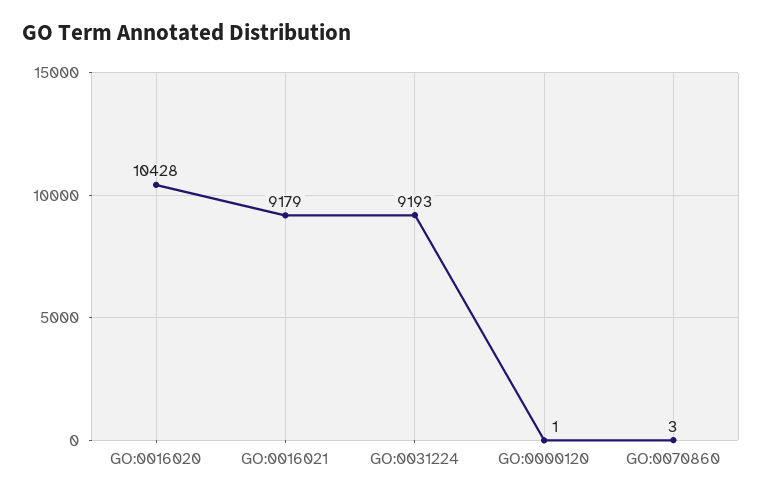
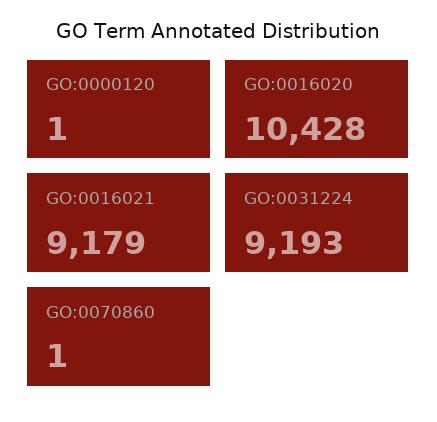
GO:0070860: 3 -> 1

